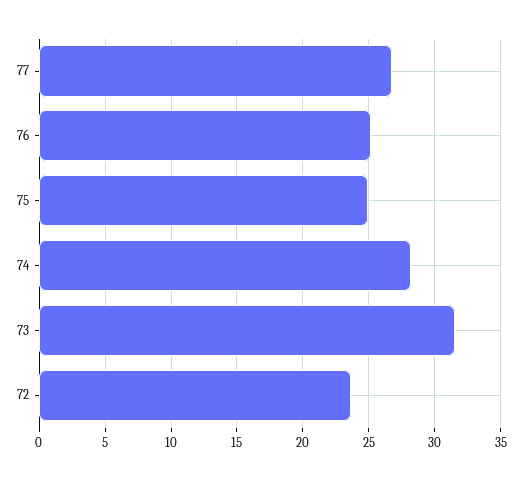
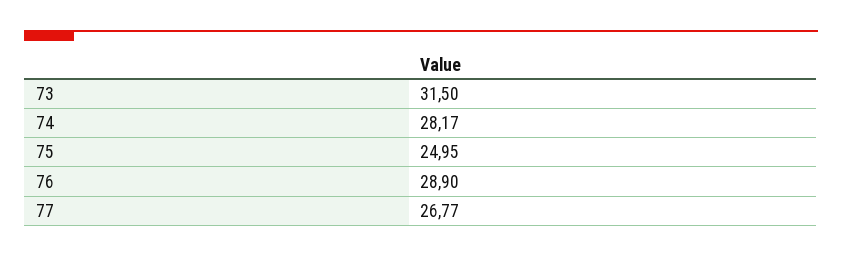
76: 25 -> 28.9
72: 23.5 -> none

